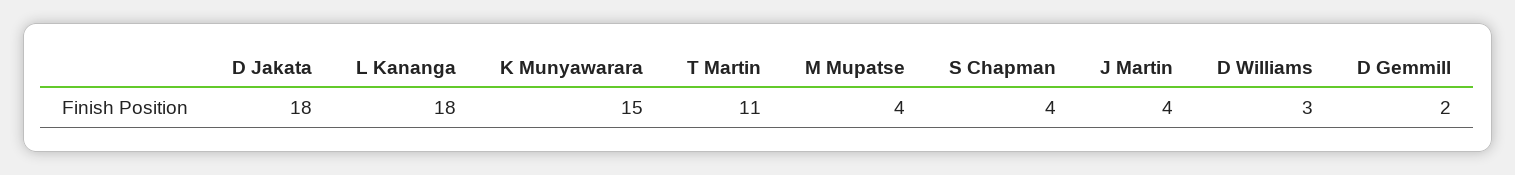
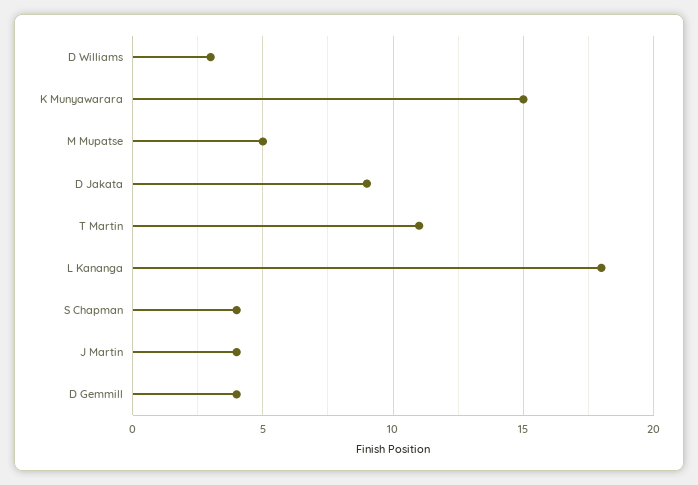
D Jakata: 18 -> 9
M Mupatse: 4 -> 5
D Gemmill: 2 -> 4

